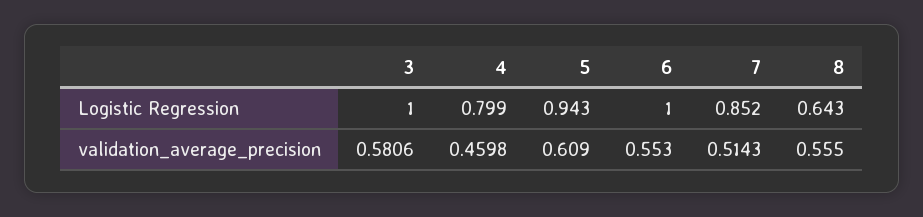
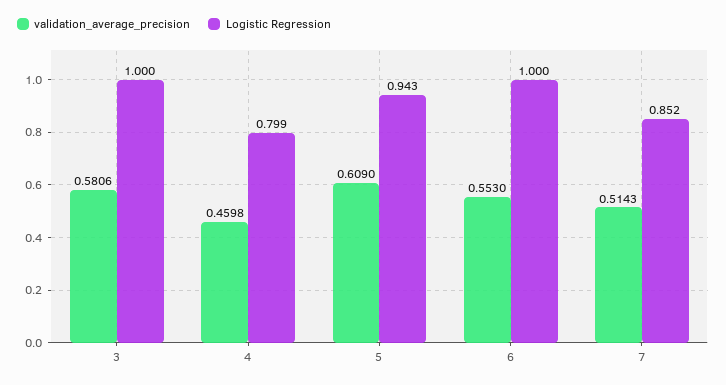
Logistic Regression, 8: 0.643 -> none
validation_average_precision, 8: 0.555 -> none

